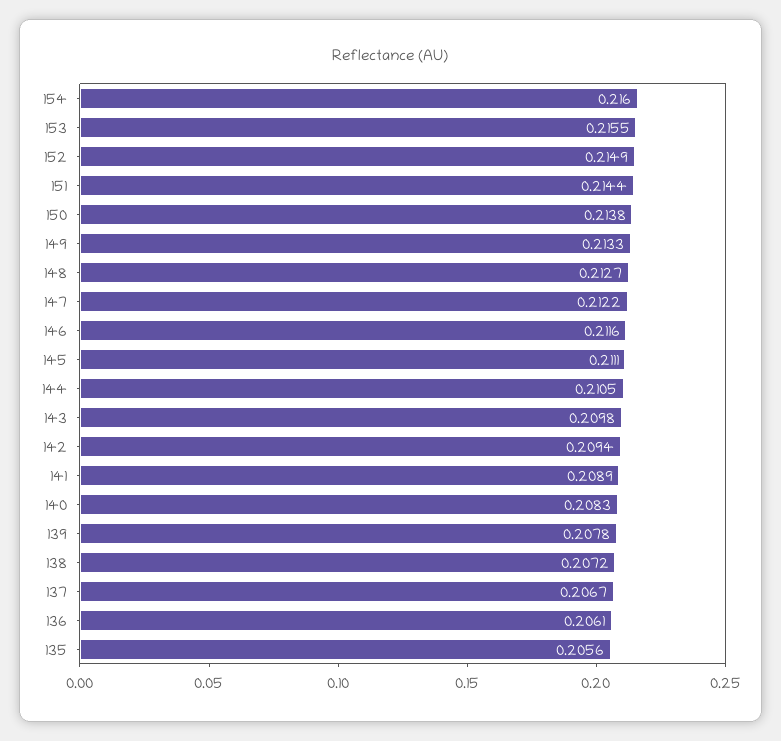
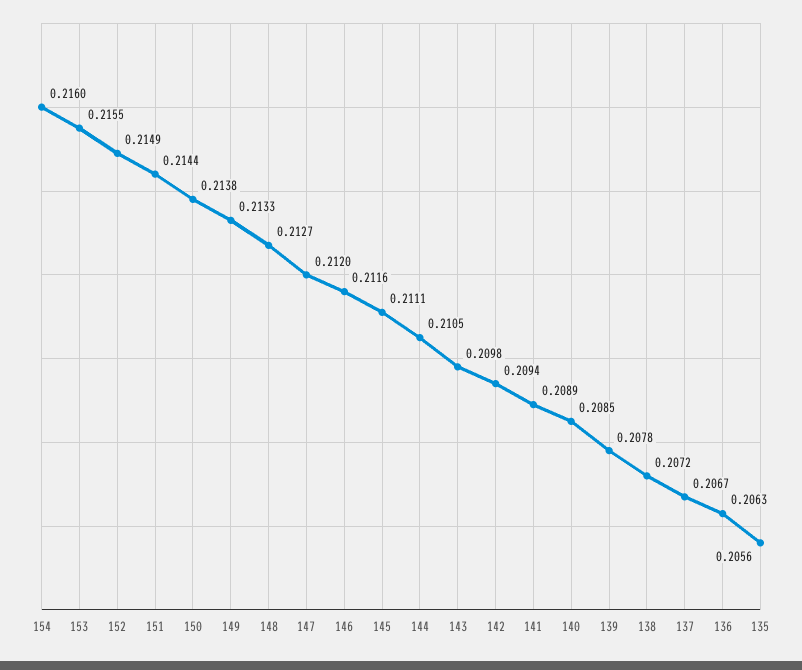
147: 0.2122 -> 0.212
140: 0.2083 -> 0.2085
136: 0.2061 -> 0.2063

